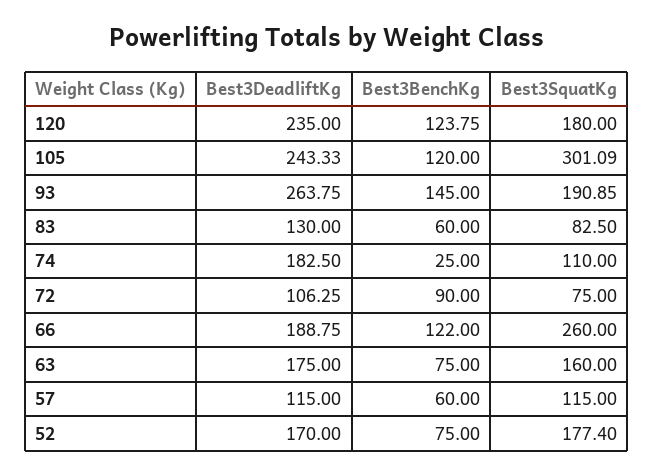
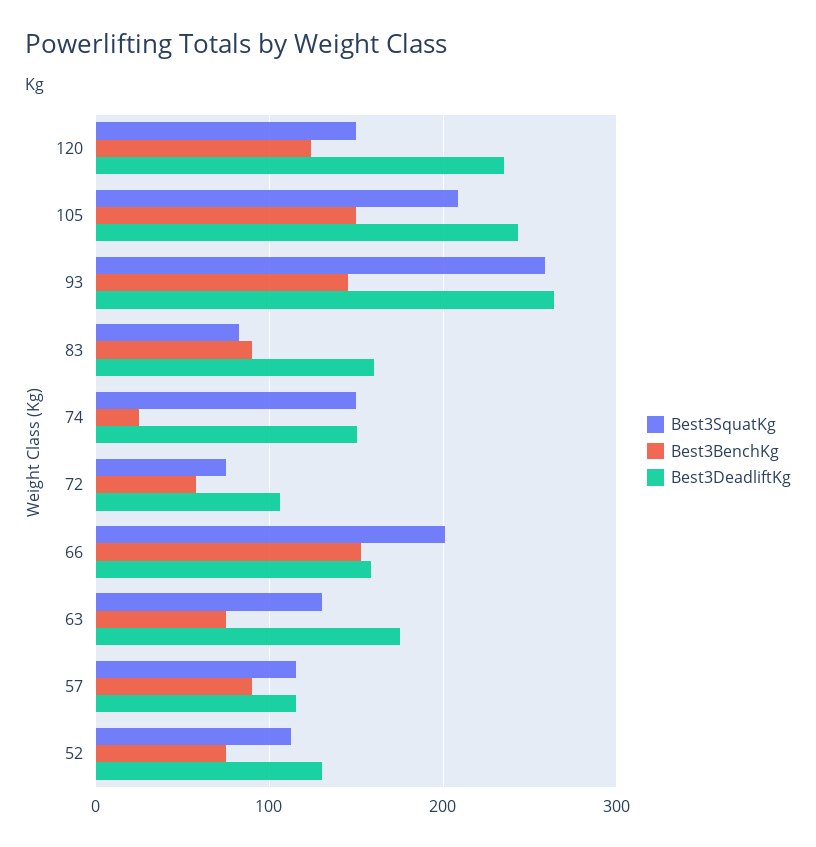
Best3SquatKg, 120: 180 -> 150
Best3BenchKg, 105: 120 -> 150
Best3SquatKg, 105: 301.09 -> 210
Best3SquatKg, 93: 190.85 -> 260
Best3DeadliftKg, 83: 130 -> 160
Best3BenchKg, 83: 60 -> 90
Best3DeadliftKg, 74: 182.5 -> 150
Best3SquatKg, 74: 110 -> 150
Best3BenchKg, 72: 90 -> 60
Best3DeadliftKg, 66: 188.75 -> 160
Best3BenchKg, 66: 122 -> 150
Best3SquatKg, 66: 260 -> 200
Best3SquatKg, 63: 160 -> 130
Best3BenchKg, 57: 60 -> 90
Best3DeadliftKg, 52: 170 -> 130
Best3SquatKg, 52: 177.4 -> 110

